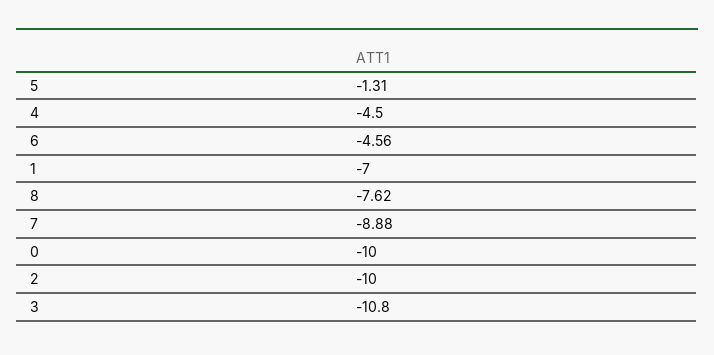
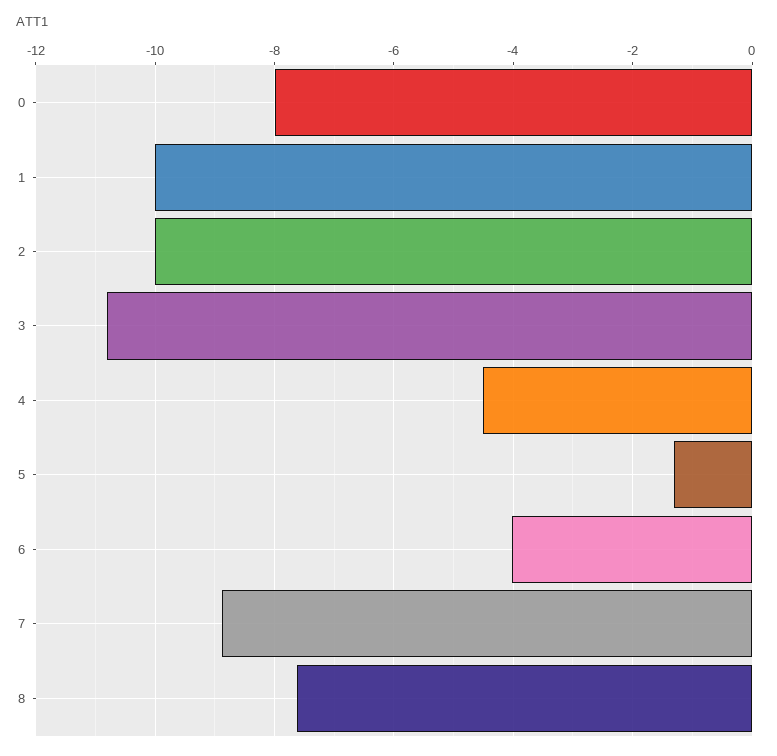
6: -4.56 -> -4
1: -7 -> -10
0: -10 -> -8

